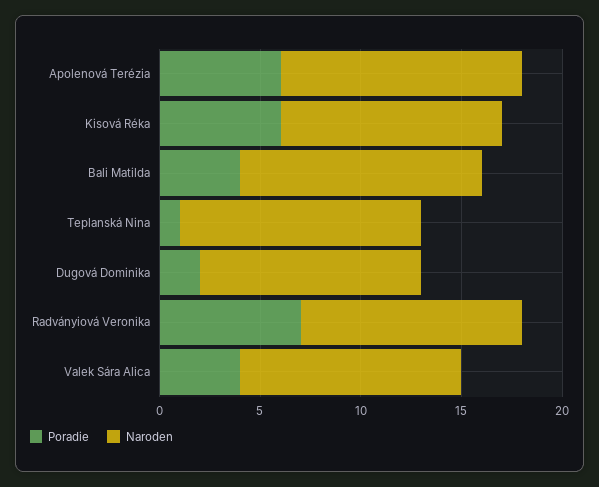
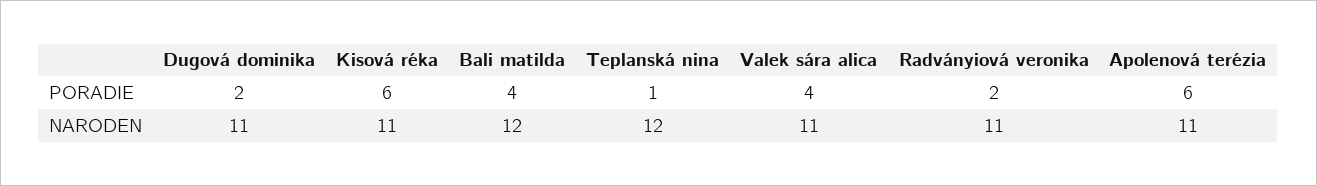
Naroden, Apolenová Terézia: 12 -> 11
Poradie, Radványiová Veronika: 7 -> 2

